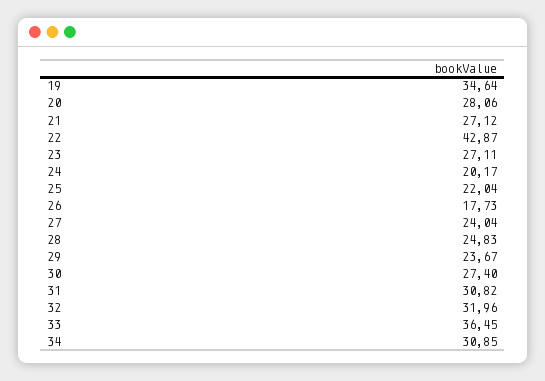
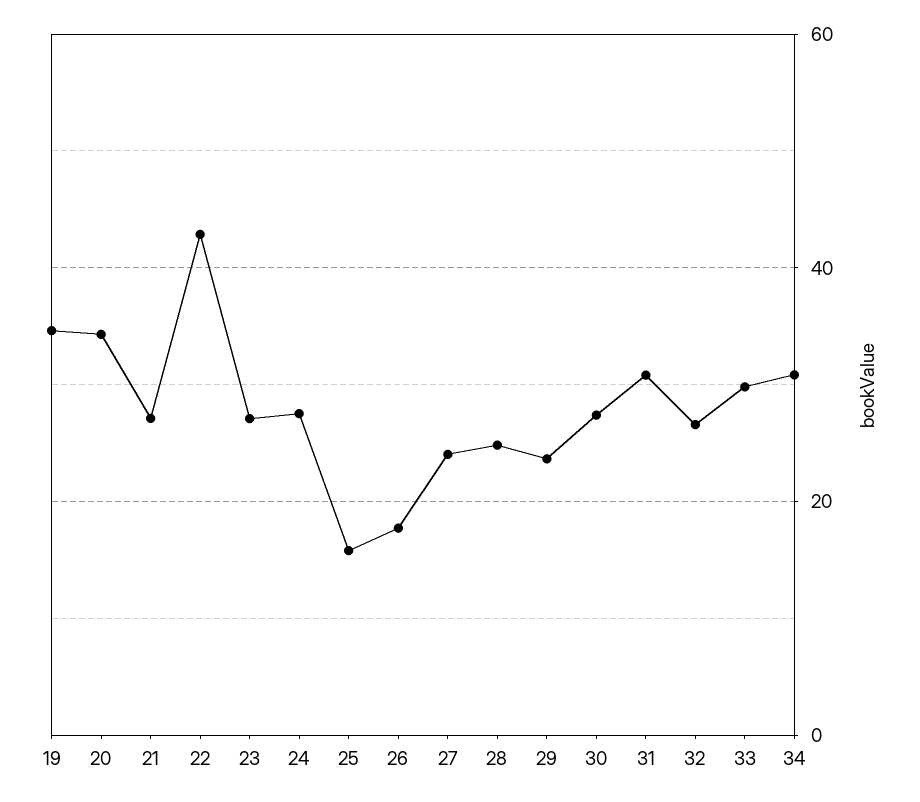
20: 28.06 -> 34
24: 20.17 -> 28
25: 22.04 -> 16
32: 31.96 -> 26
33: 36.45 -> 30

